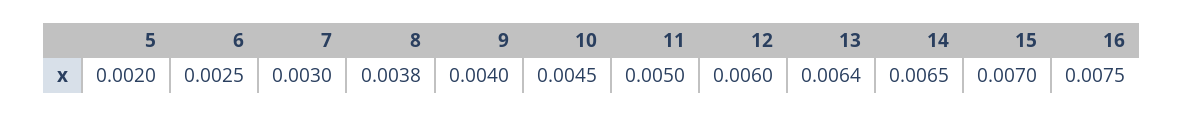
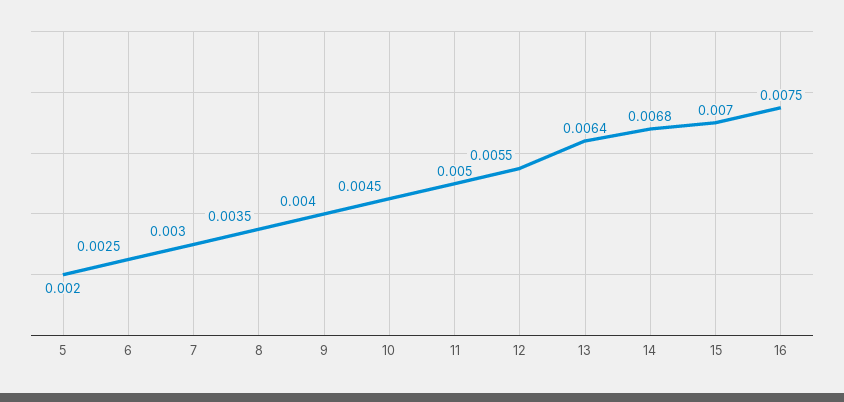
8: 0.0038 -> 0.0035
12: 0.006 -> 0.0055
14: 0.0065 -> 0.0068

